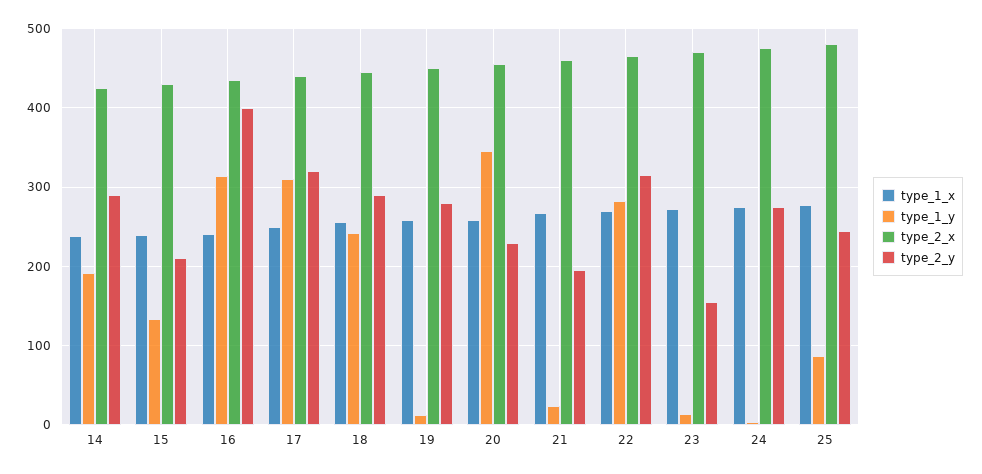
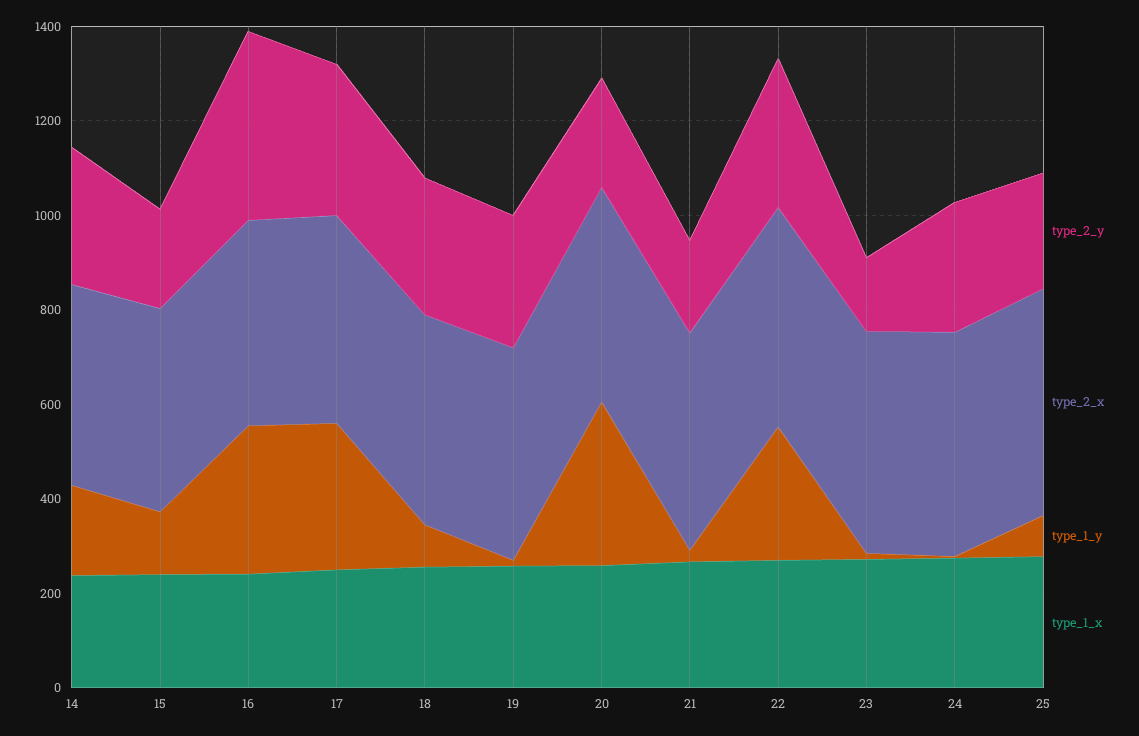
type_1_y, 18: 240 -> 100

